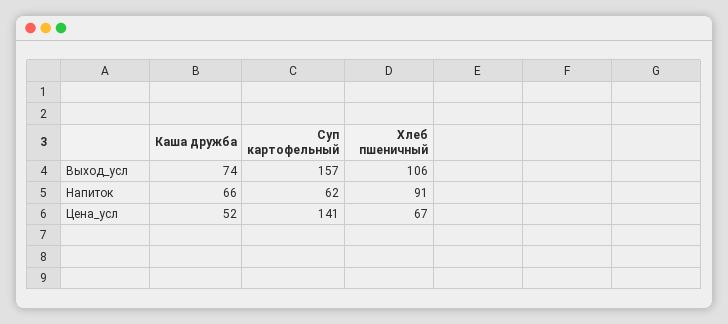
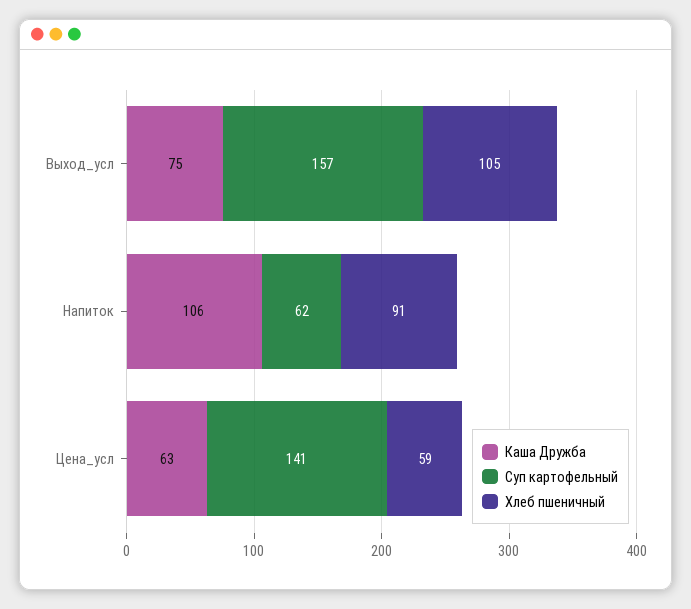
Каша дружба, Выход_усл: 74 -> 75
Хлеб пшеничный, Выход_усл: 106 -> 105
Каша дружба, Напиток: 66 -> 106
Каша дружба, Цена_усл: 52 -> 63
Хлеб пшеничный, Цена_усл: 67 -> 59

